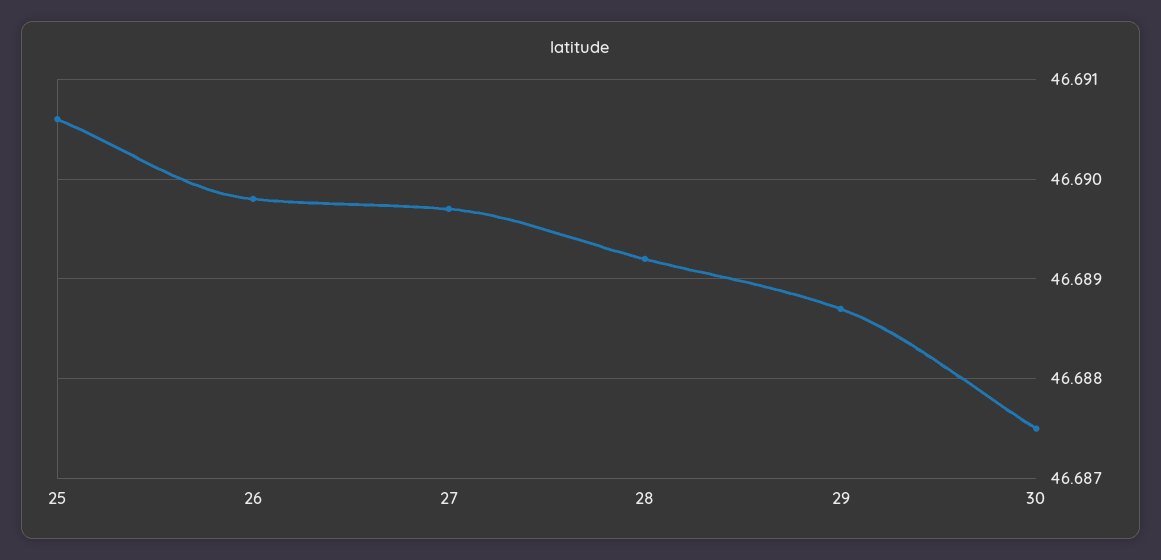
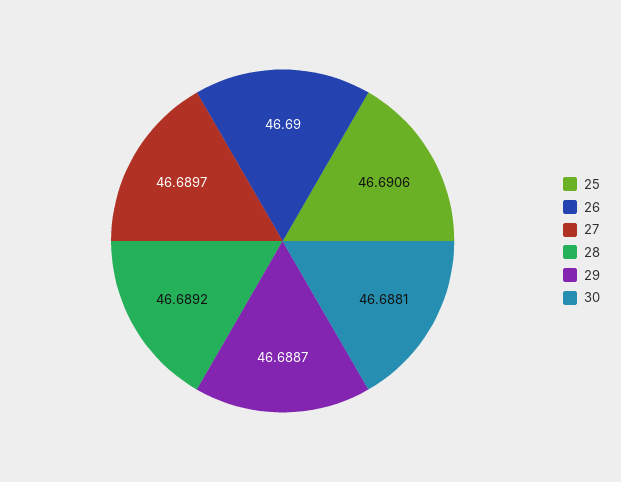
26: 46.6898 -> 46.69
30: 46.6875 -> 46.6881

